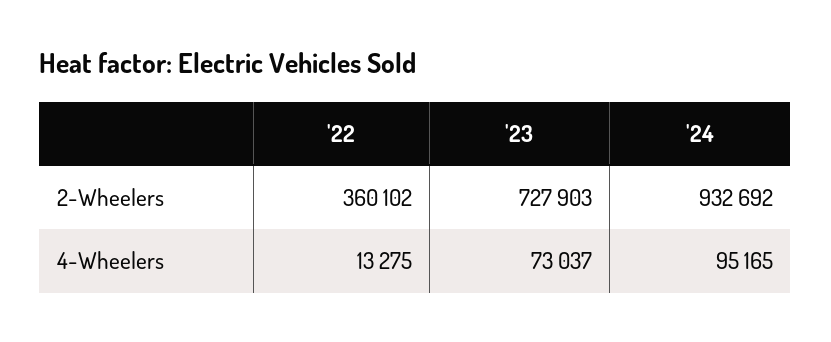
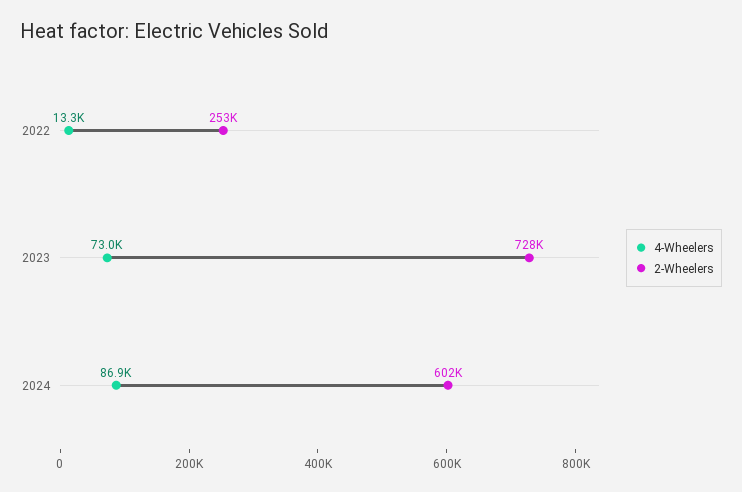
2-Wheelers, '22: 360102 -> 253000
2-Wheelers, '24: 932692 -> 602000
4-Wheelers, '24: 95165 -> 86900

